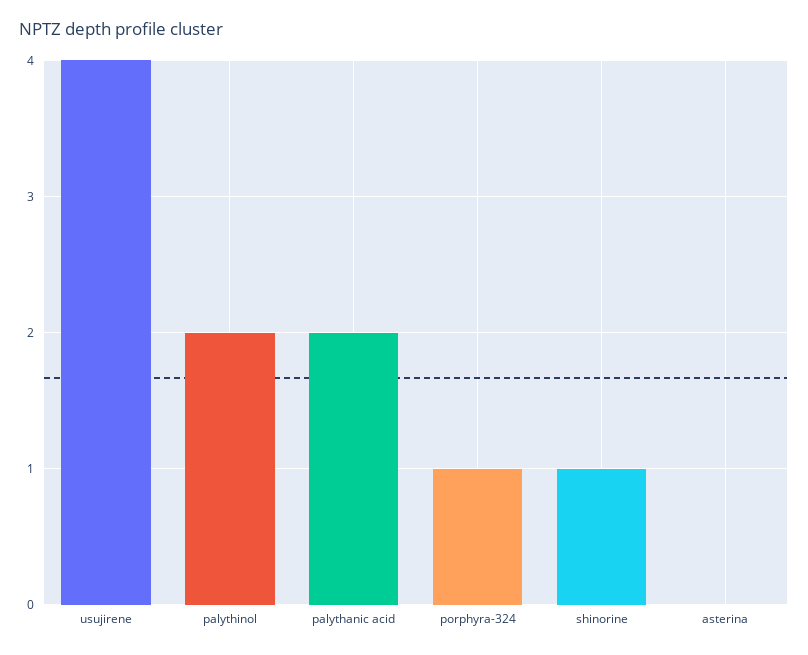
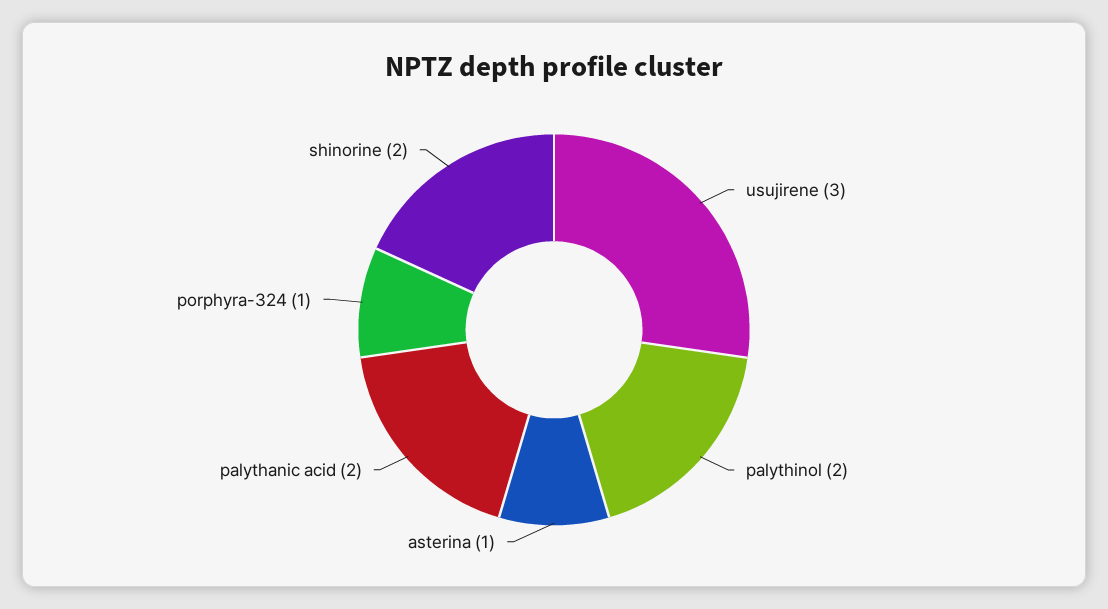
usujirene: 4 -> 3
shinorine: 1 -> 2
asterina: 0 -> 1

